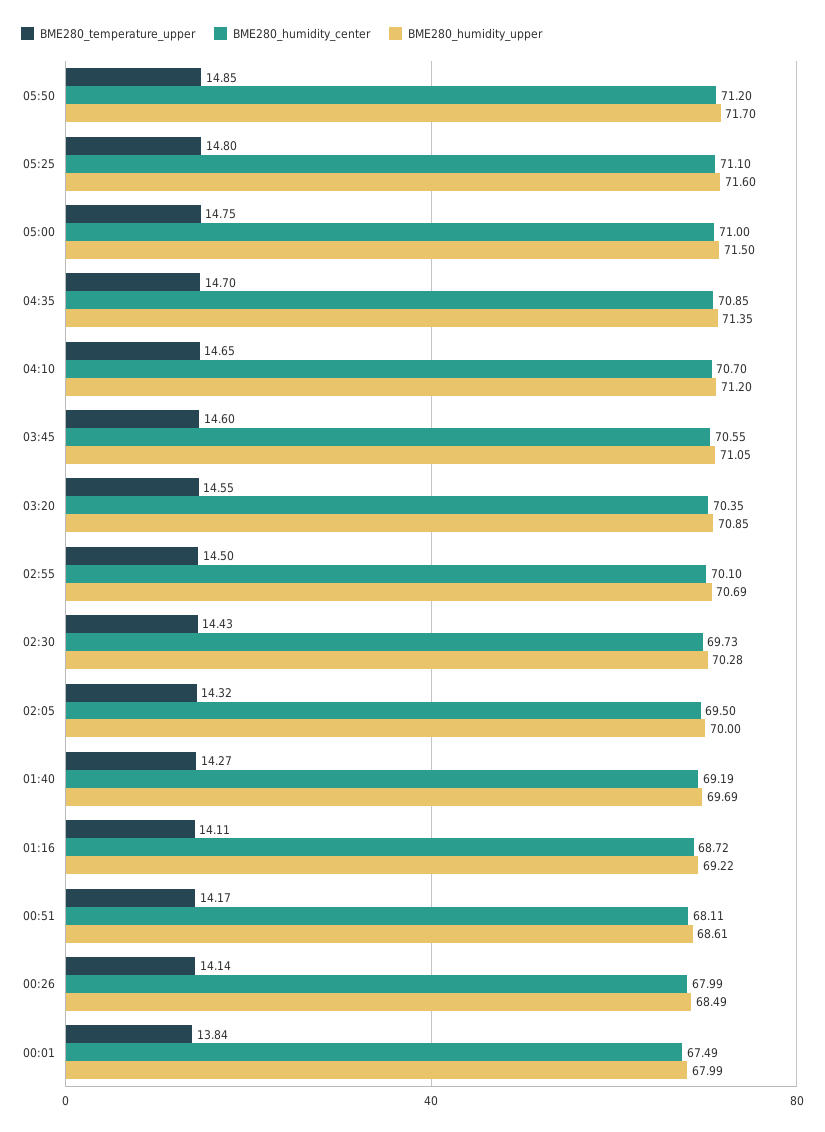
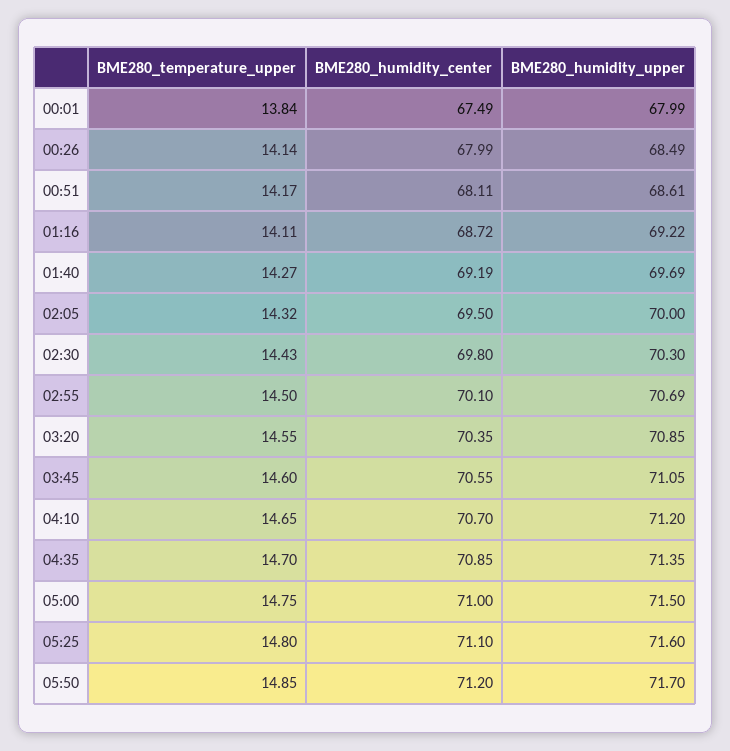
BME280_humidity_center, 02:30: 69.73 -> 69.8
BME280_humidity_upper, 02:30: 70.28 -> 70.3

